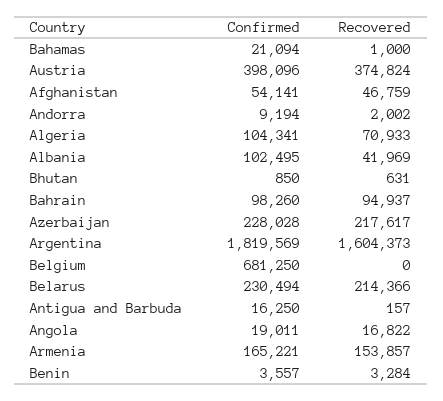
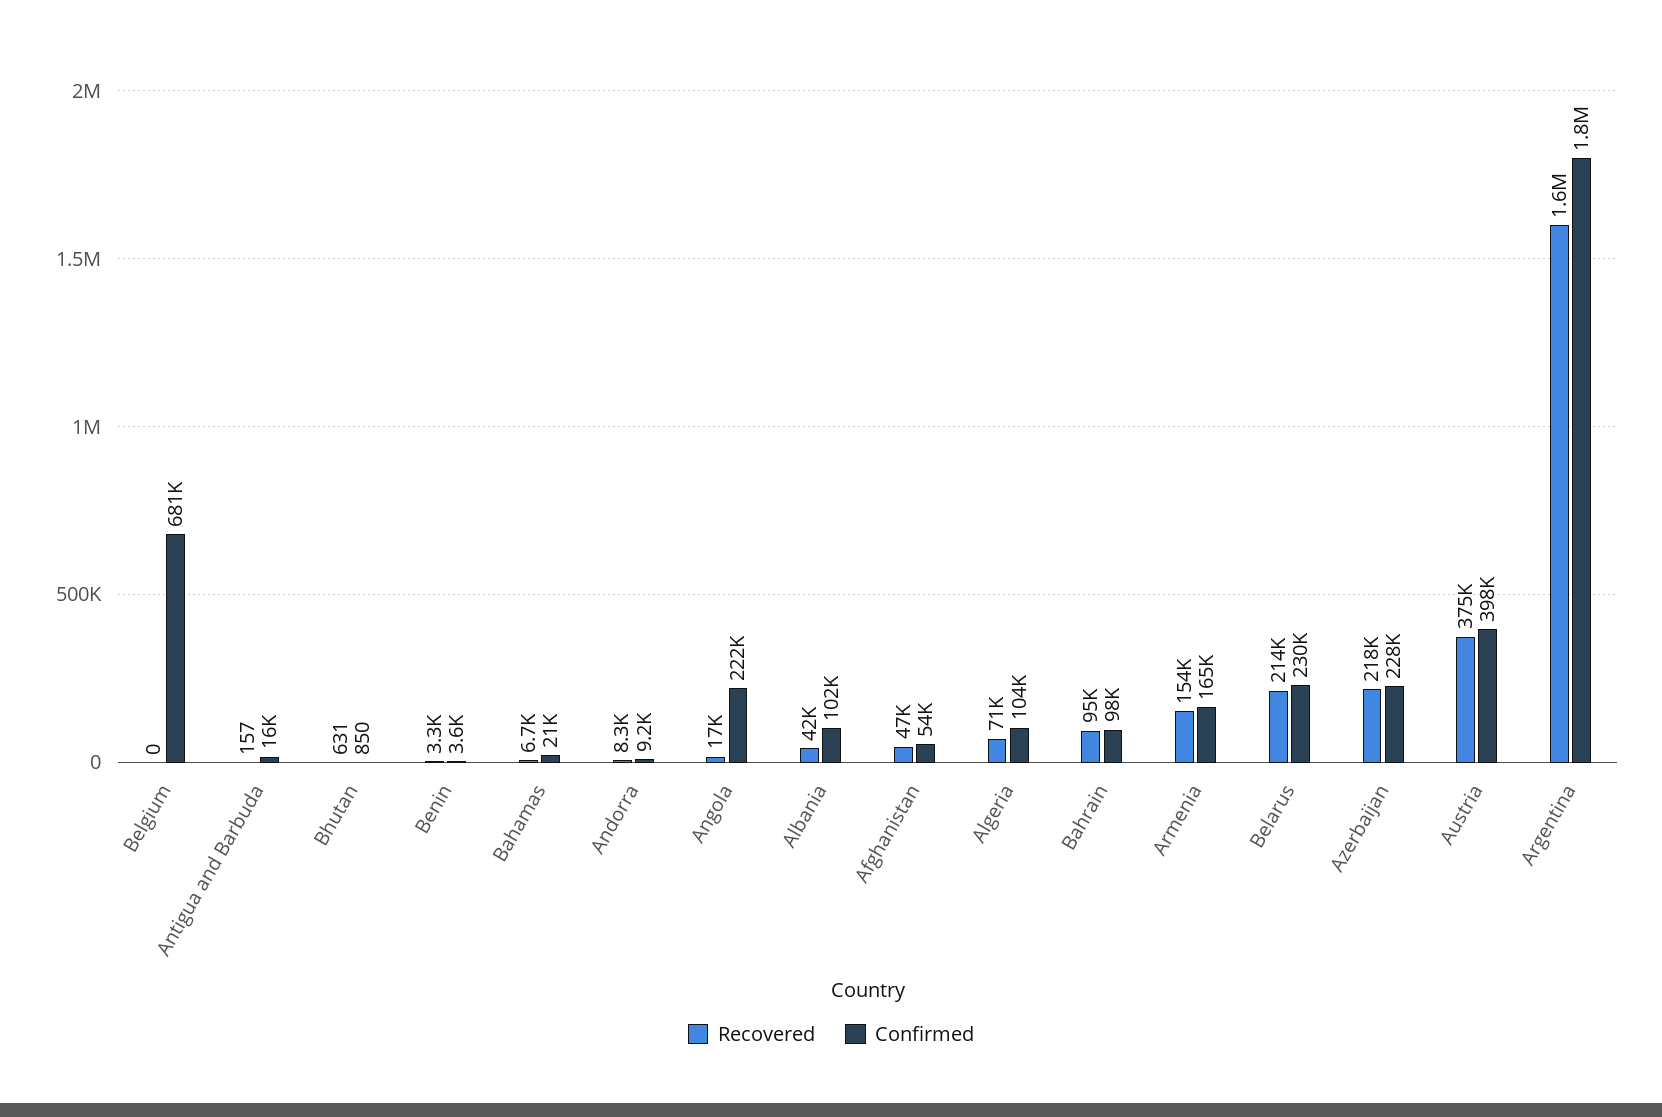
Recovered, Bahamas: 1000 -> 6700
Recovered, Andorra: 2002 -> 8300
Confirmed, Angola: 19011 -> 222000

